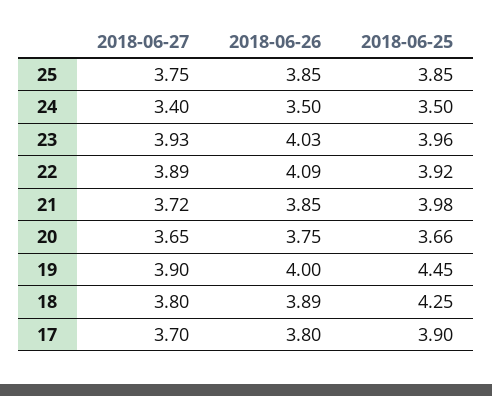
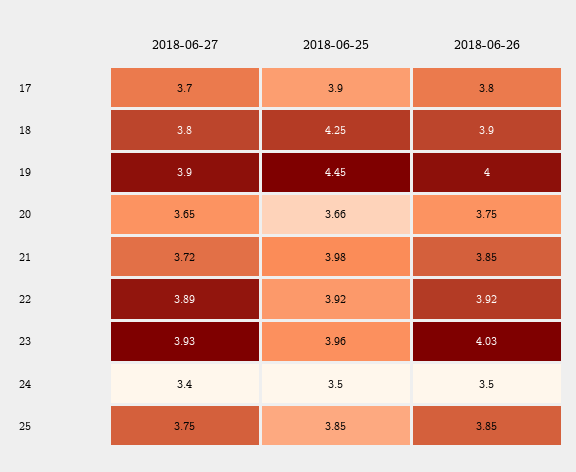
2018-06-26, 22: 4.09 -> 3.92
2018-06-26, 18: 3.89 -> 3.9

